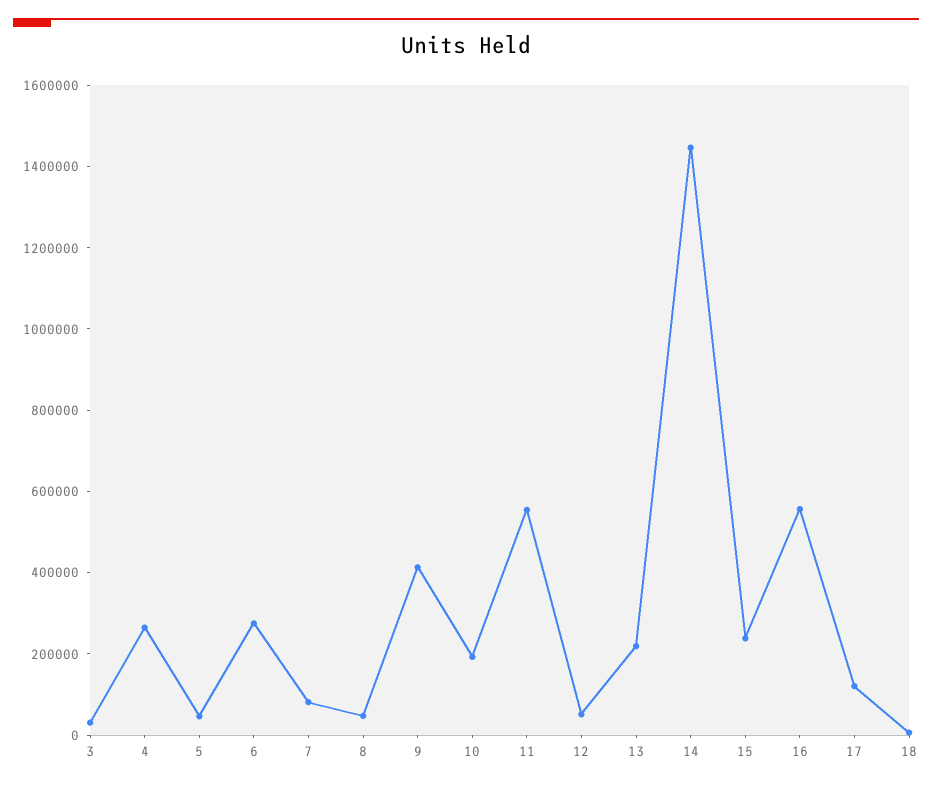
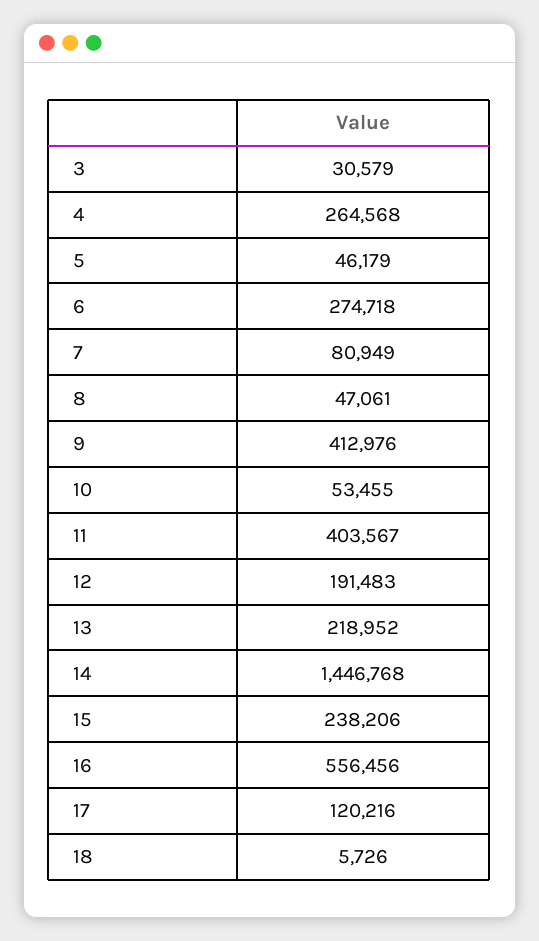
10: 200000 -> 53455
11: 550000 -> 403567
12: 50000 -> 191483

